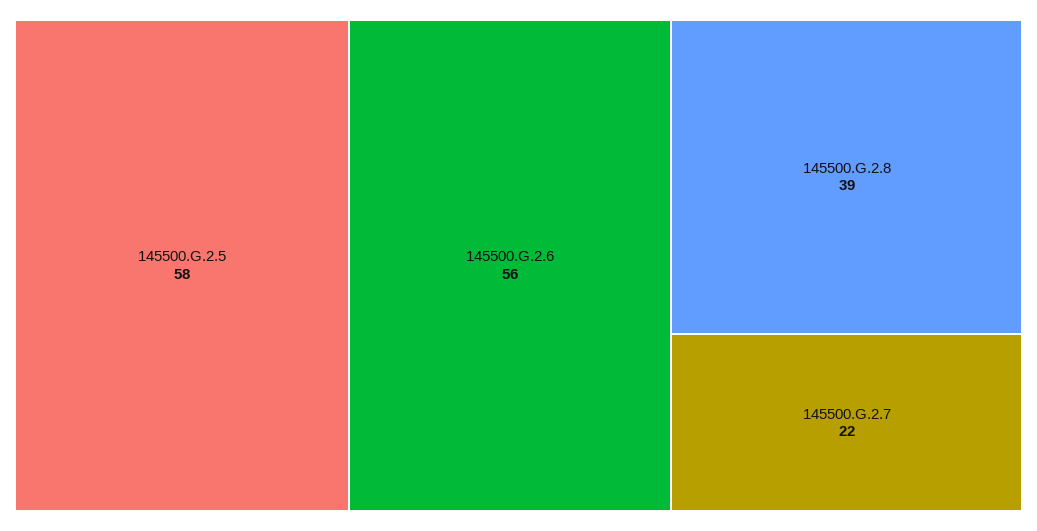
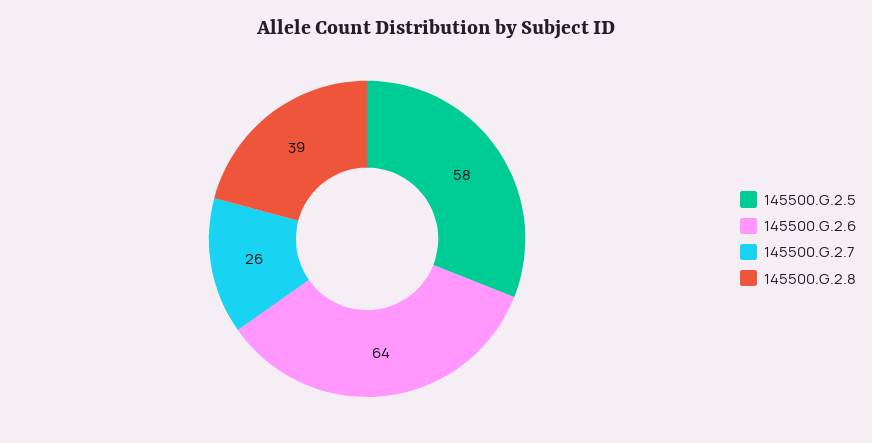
145500.G.2.6: 56 -> 64
145500.G.2.7: 22 -> 26

